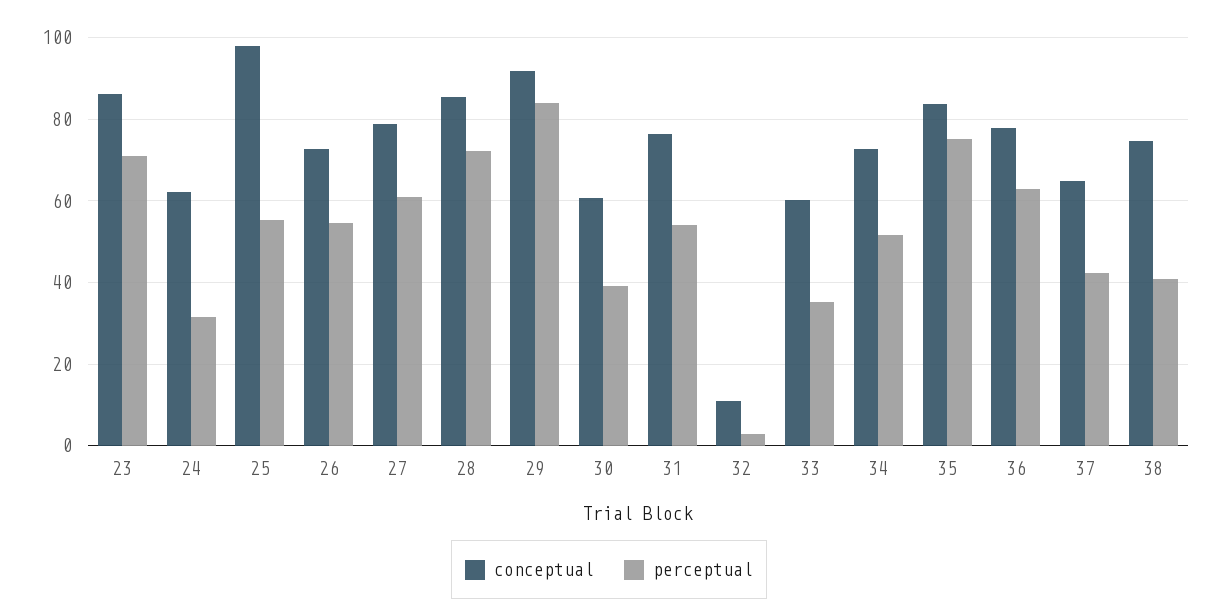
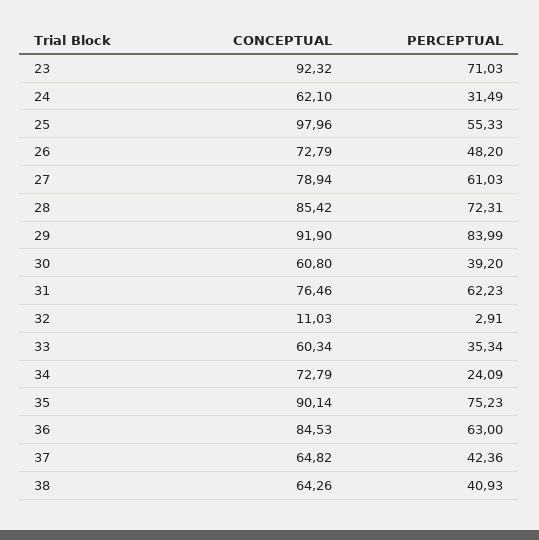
conceptual, 23: 86 -> 92.32
perceptual, 26: 54 -> 48.2
perceptual, 31: 54 -> 62.23
perceptual, 34: 52 -> 24.09
conceptual, 35: 84 -> 90.14
conceptual, 36: 78 -> 84.53
conceptual, 38: 74 -> 64.26

